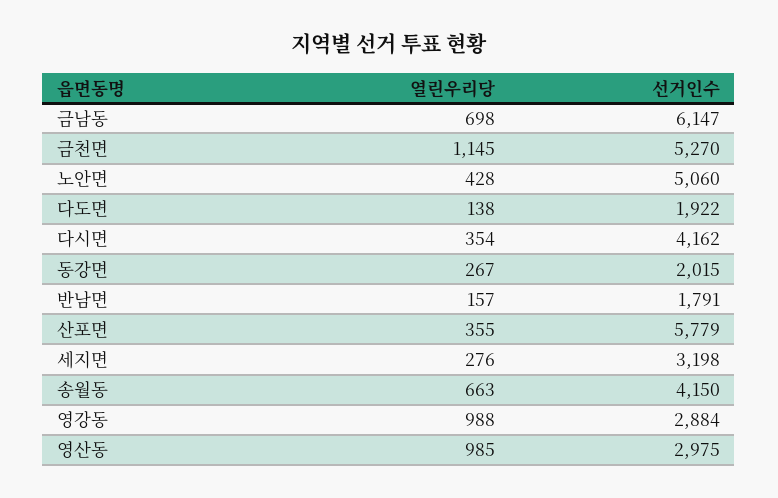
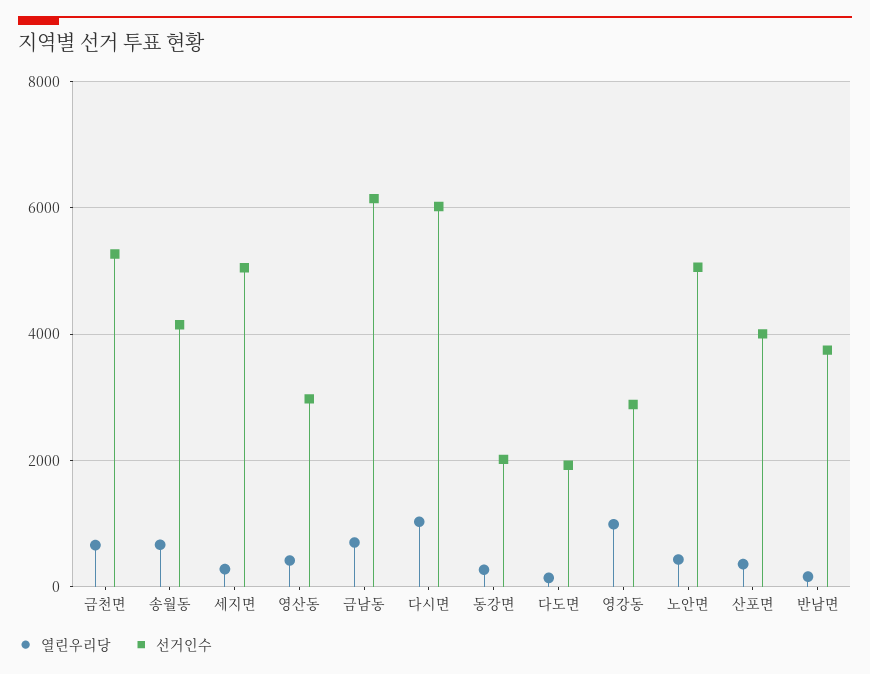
열린우리당, 금천면: 1145 -> 600
열린우리당, 다시면: 354 -> 1000
선거인수, 다시면: 4162 -> 6000
선거인수, 반남면: 1791 -> 3800
선거인수, 산포면: 5779 -> 4000
선거인수, 세지면: 3198 -> 5000
열린우리당, 영산동: 985 -> 400

